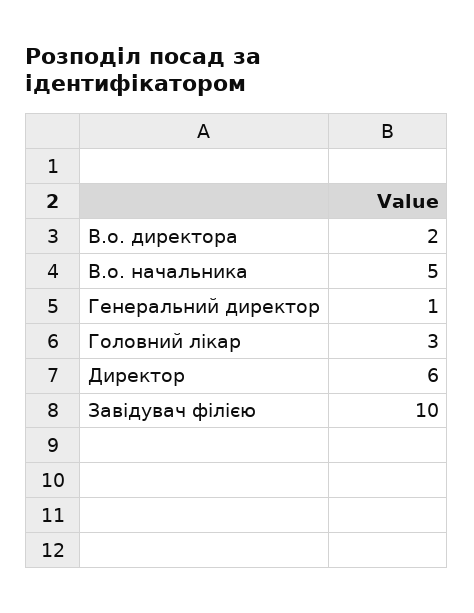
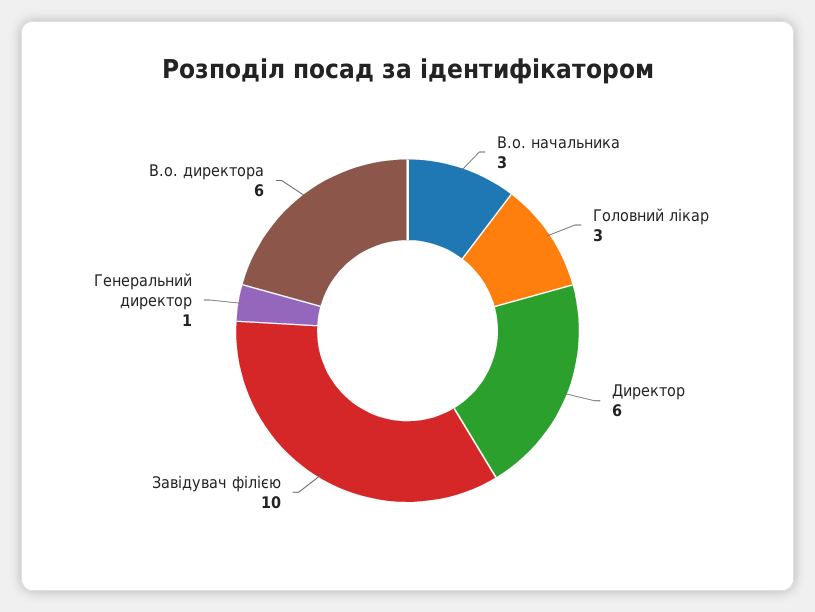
В.о. директора: 2 -> 6
В.о. начальника: 5 -> 3

